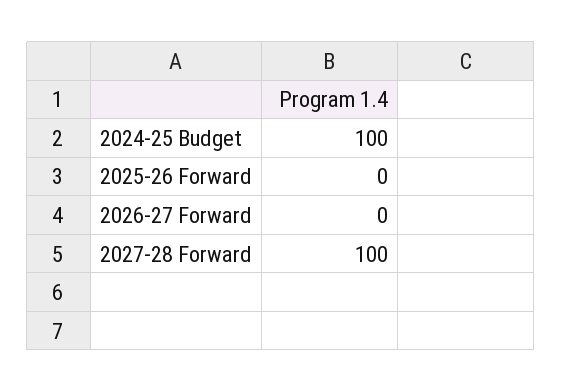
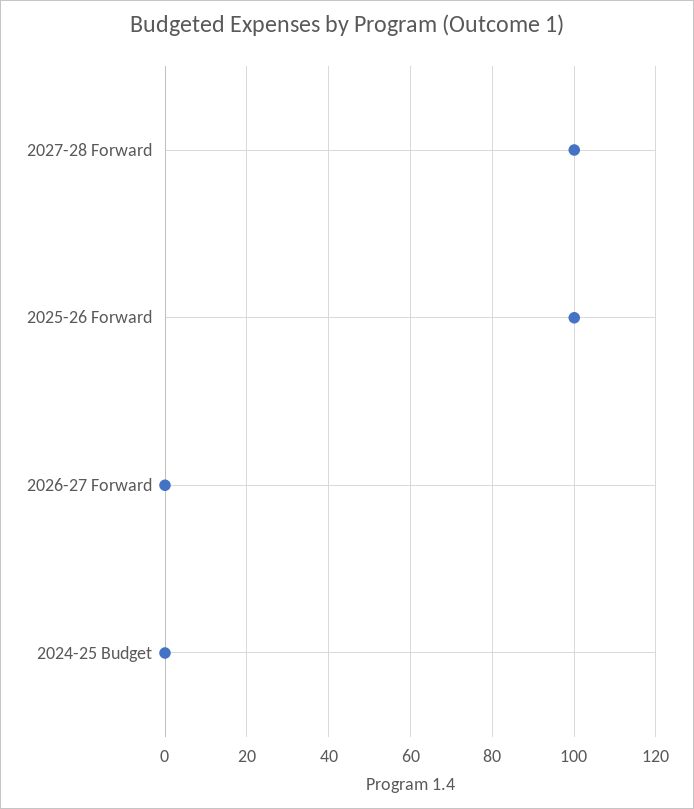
2024-25 Budget: 100 -> 0
2025-26 Forward: 0 -> 100

